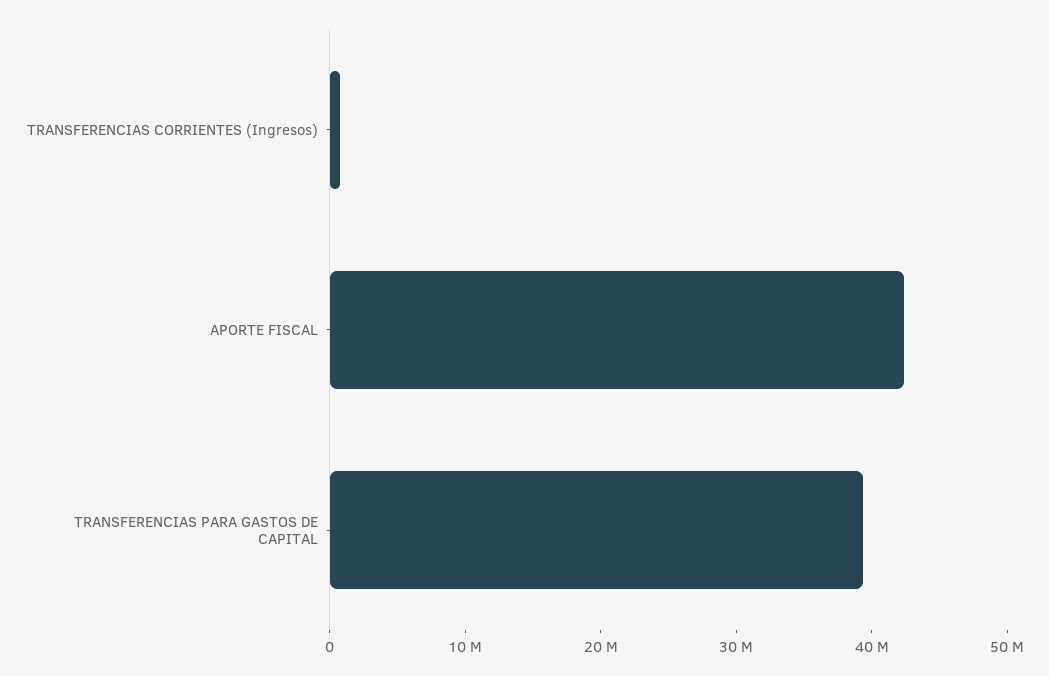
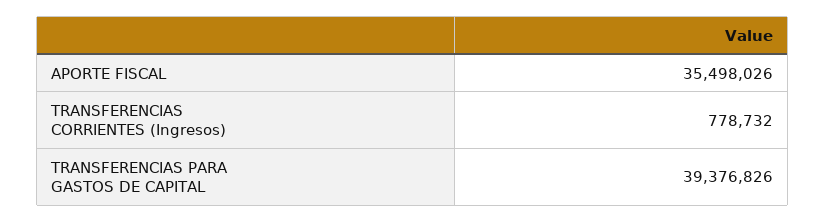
APORTE FISCAL: 42000000 -> 35498026

